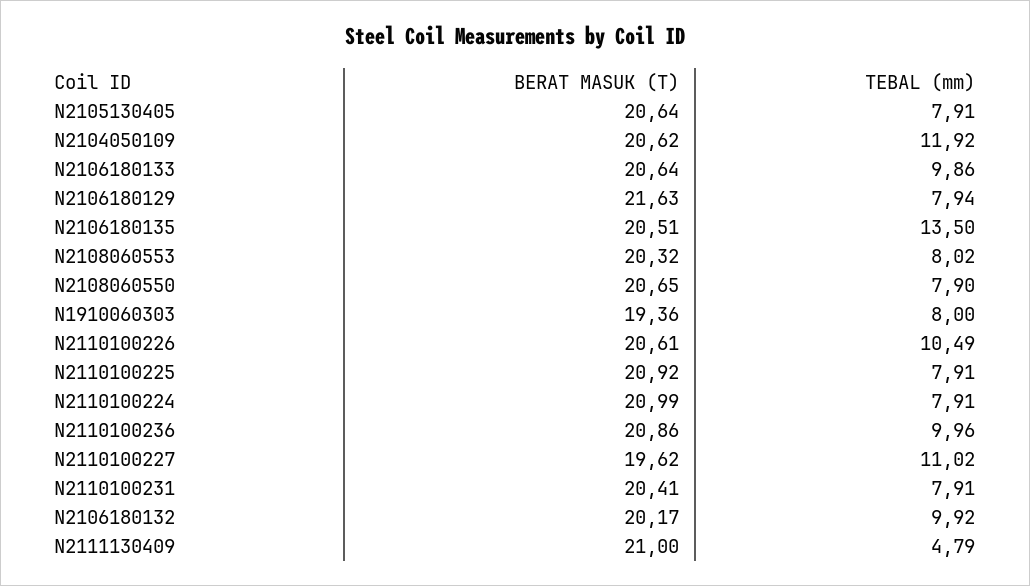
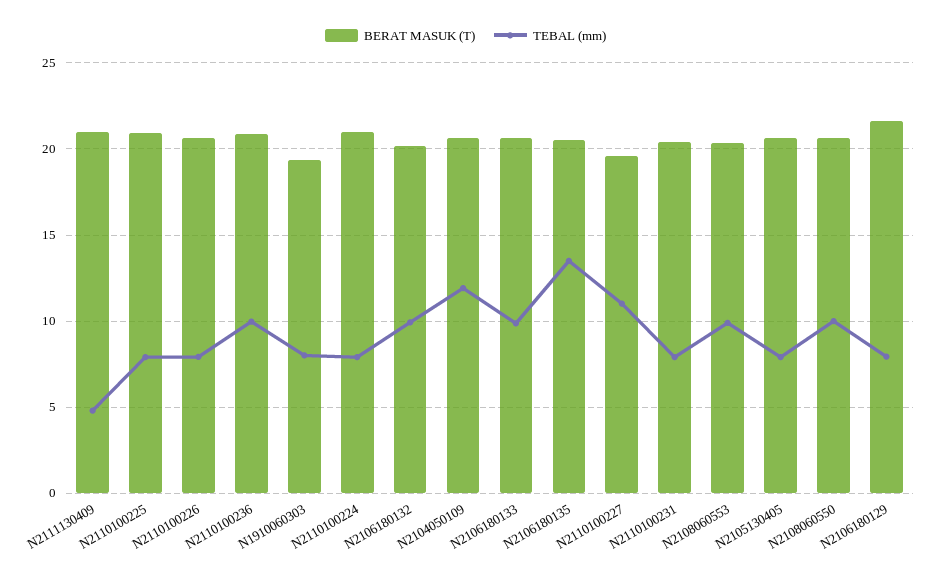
TEBAL (mm), N2108060553: 8.02 -> 10
TEBAL (mm), N2108060550: 7.9 -> 10
TEBAL (mm), N2110100226: 10.49 -> 8

